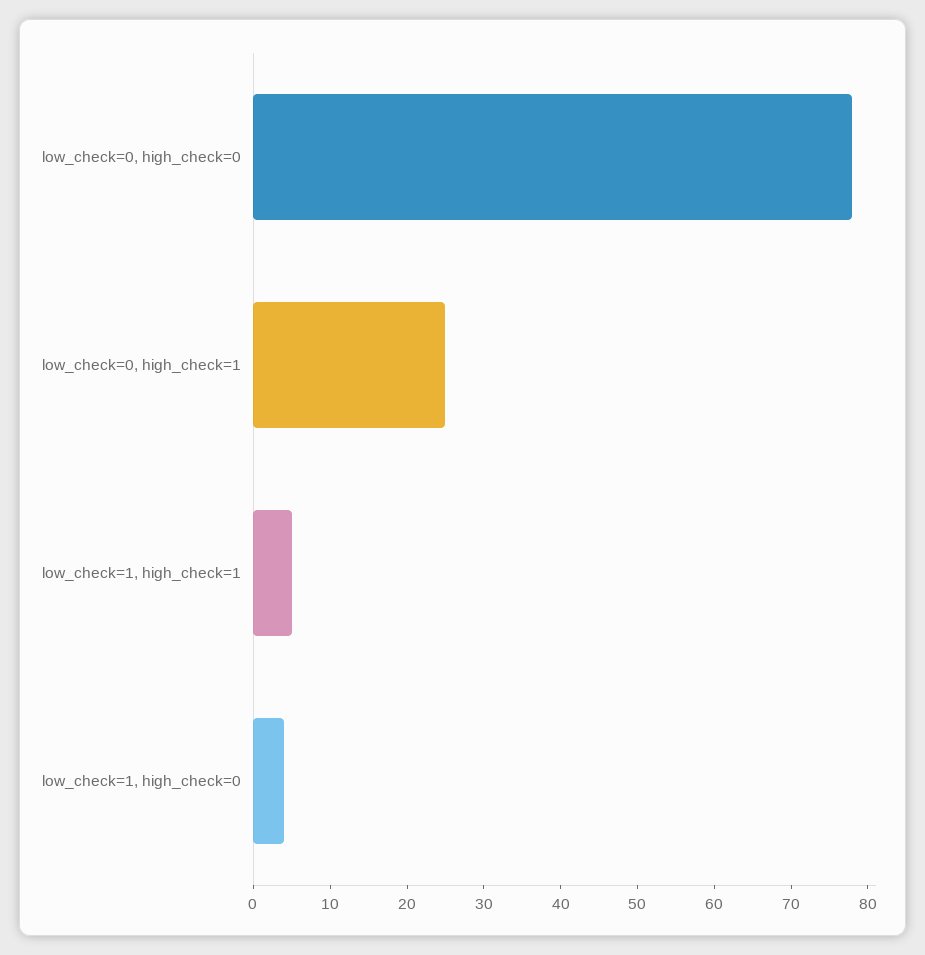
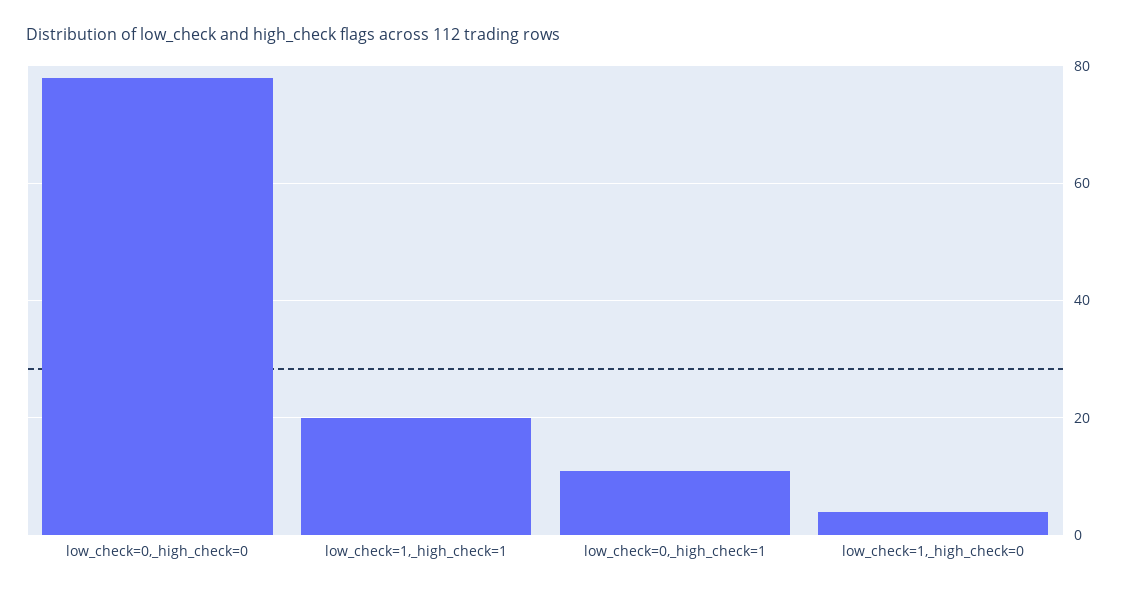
low_check=0, high_check=1: 25 -> 10
low_check=1, high_check=1: 5 -> 20

